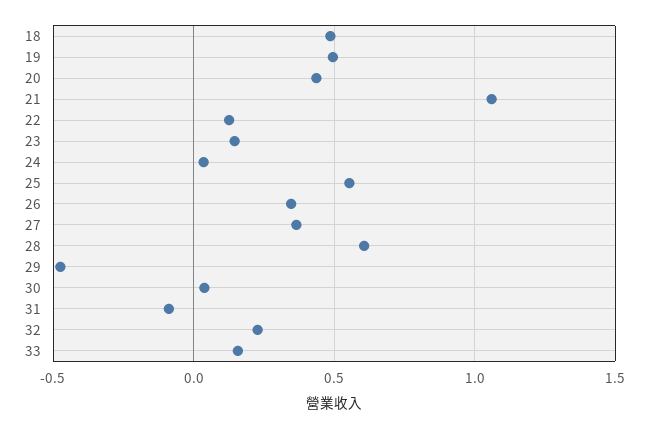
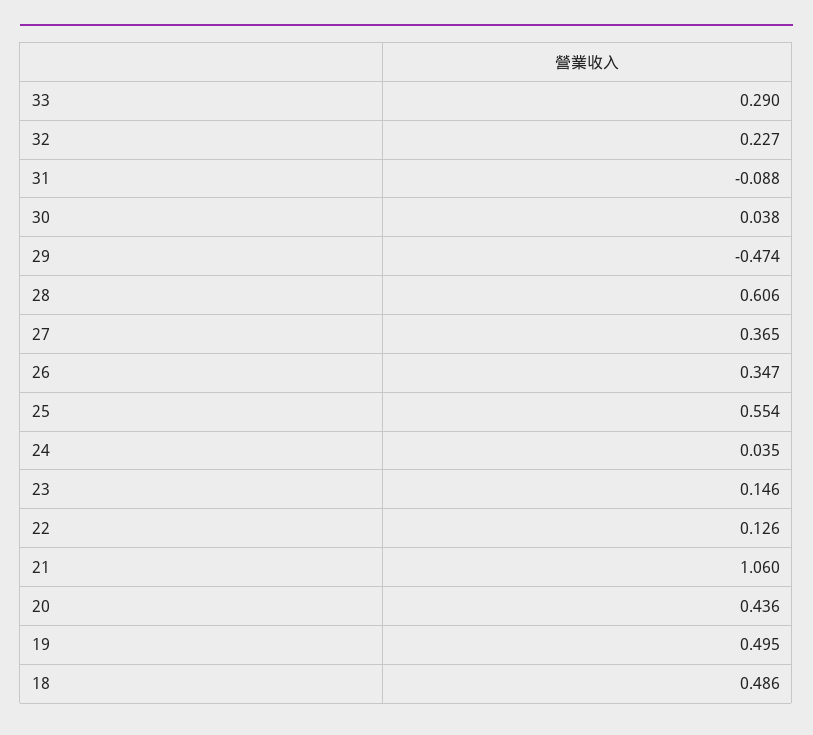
33: 0.15 -> 0.29

